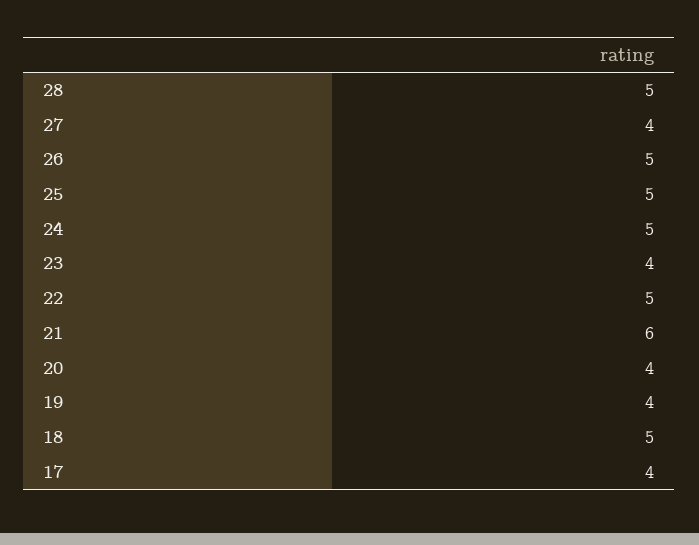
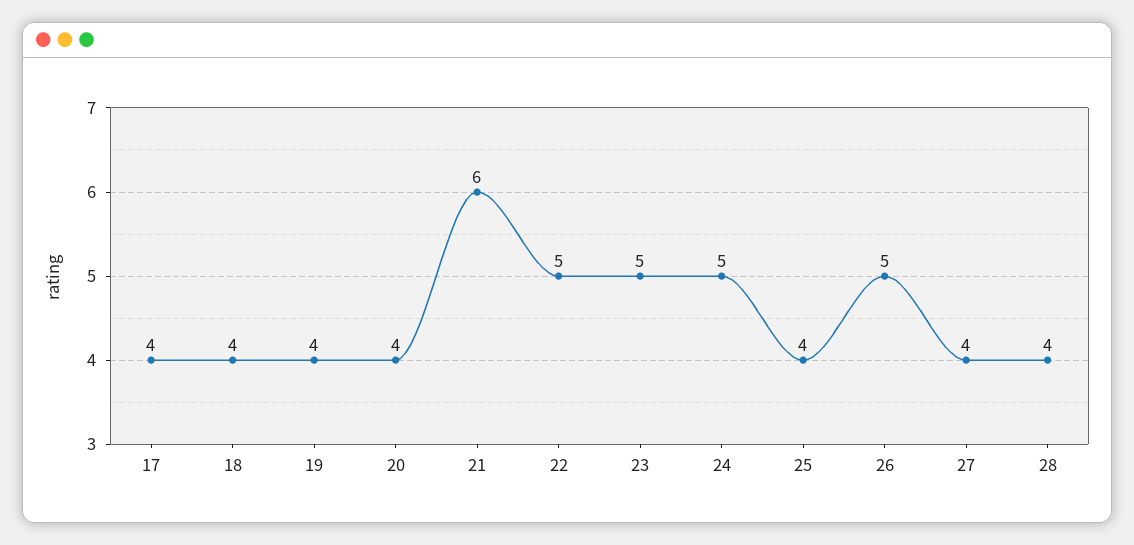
28: 5 -> 4
25: 5 -> 4
23: 4 -> 5
18: 5 -> 4

